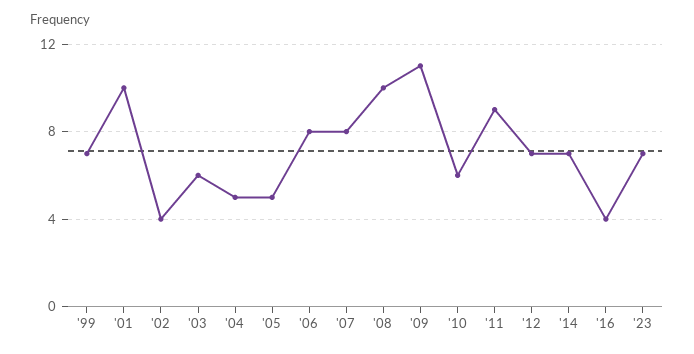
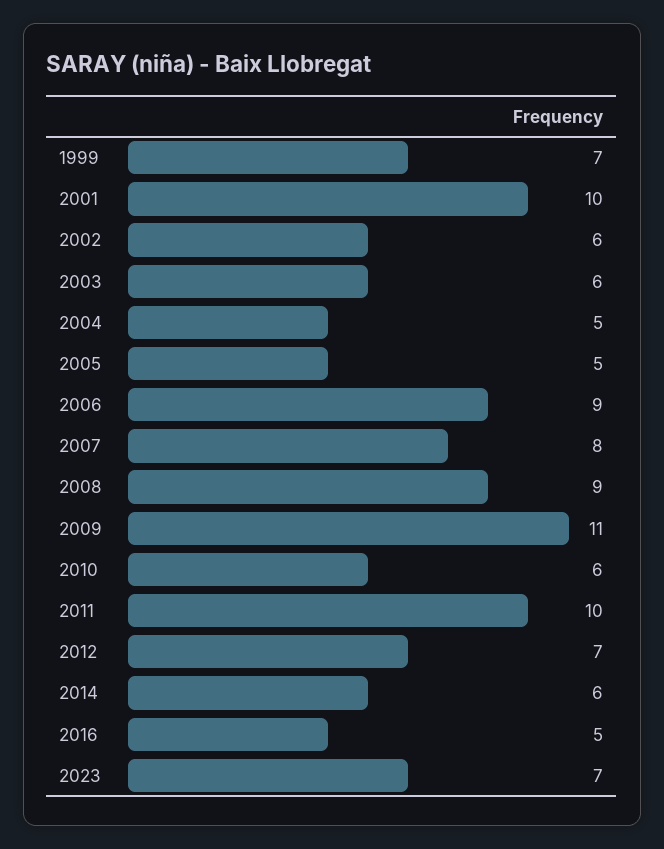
'02: 4 -> 6
'06: 8 -> 9
'08: 10 -> 9
'11: 9 -> 10
'14: 7 -> 6
'16: 4 -> 5

